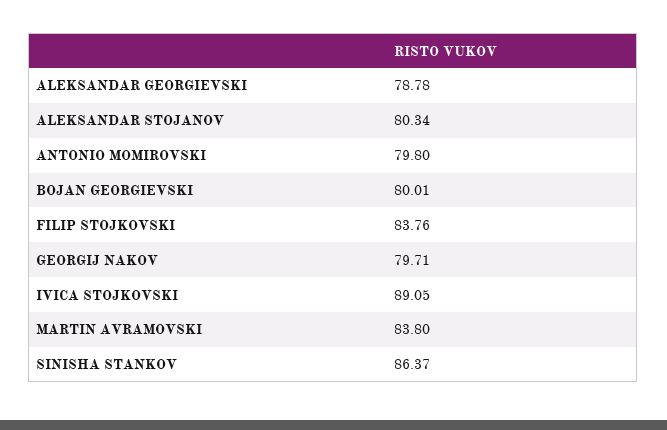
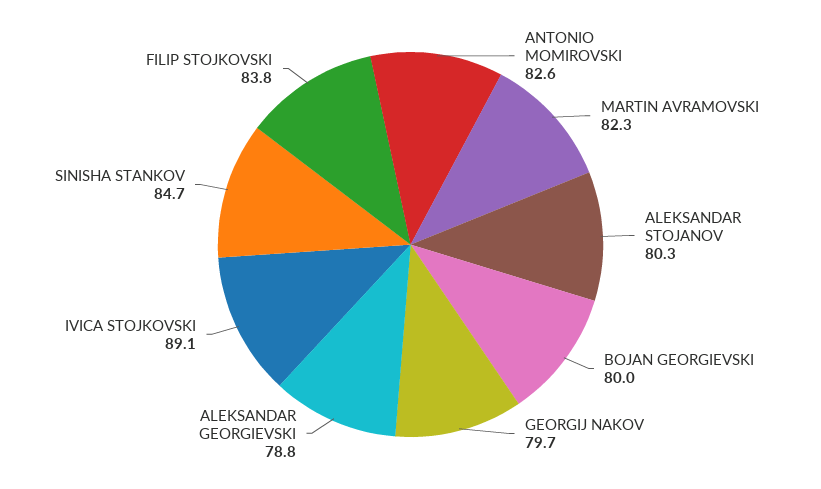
ANTONIO MOMIROVSKI: 79.8 -> 82.6
MARTIN AVRAMOVSKI: 83.8 -> 82.3
SINISHA STANKOV: 86.37 -> 84.7

